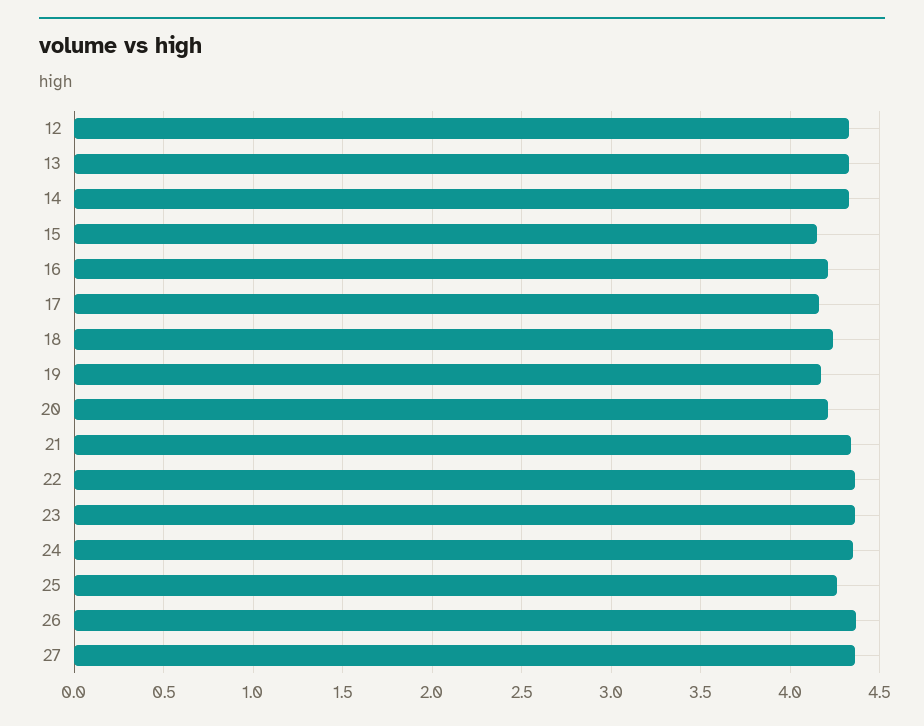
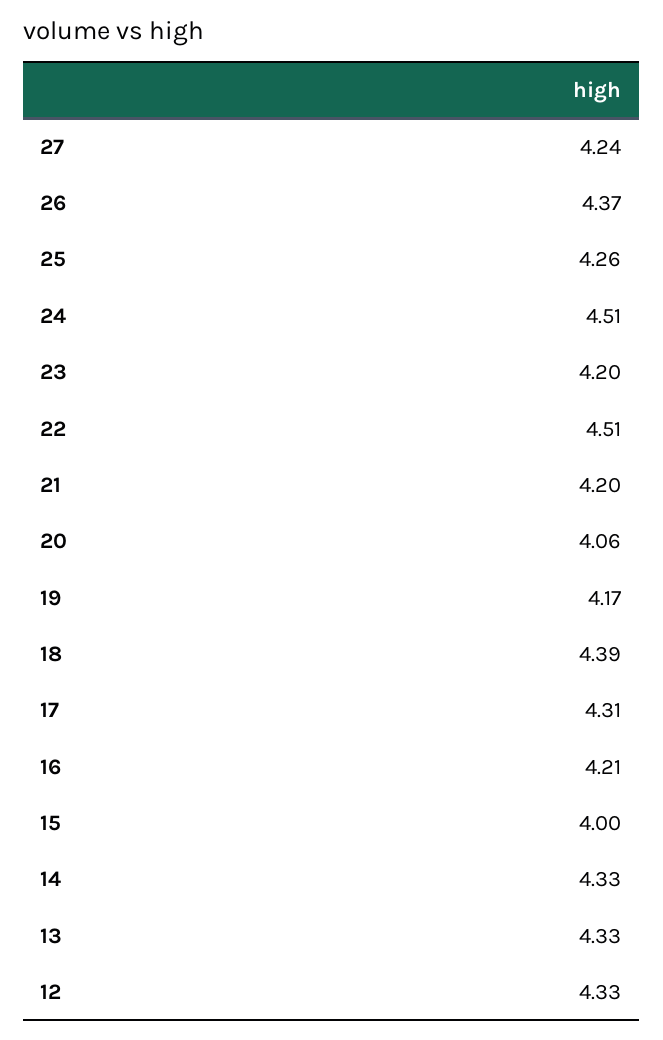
15: 4.15 -> 4
17: 4.15 -> 4.31
18: 4.25 -> 4.39
20: 4.2 -> 4.06
21: 4.35 -> 4.2
22: 4.35 -> 4.51
23: 4.35 -> 4.2
24: 4.35 -> 4.51
27: 4.35 -> 4.24

